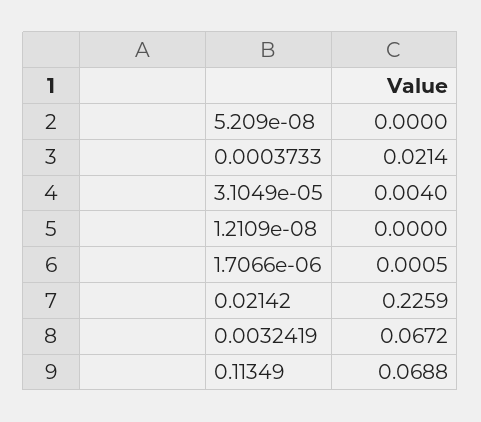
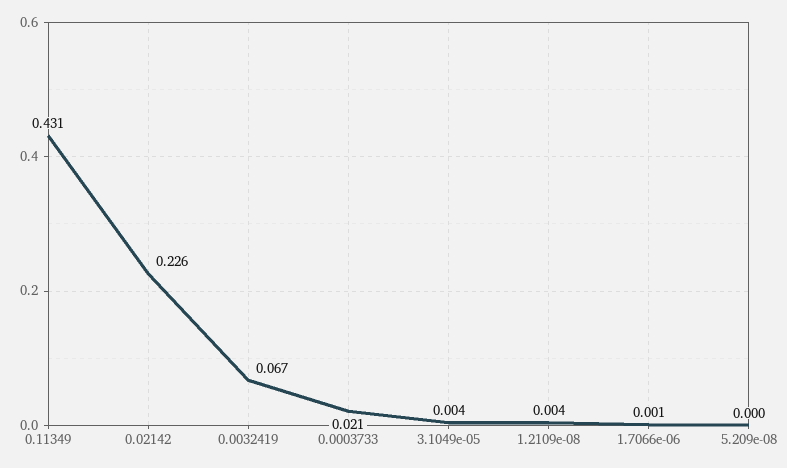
1.2109e-08: 0 -> 0.004
0.11349: 0.0688 -> 0.431

